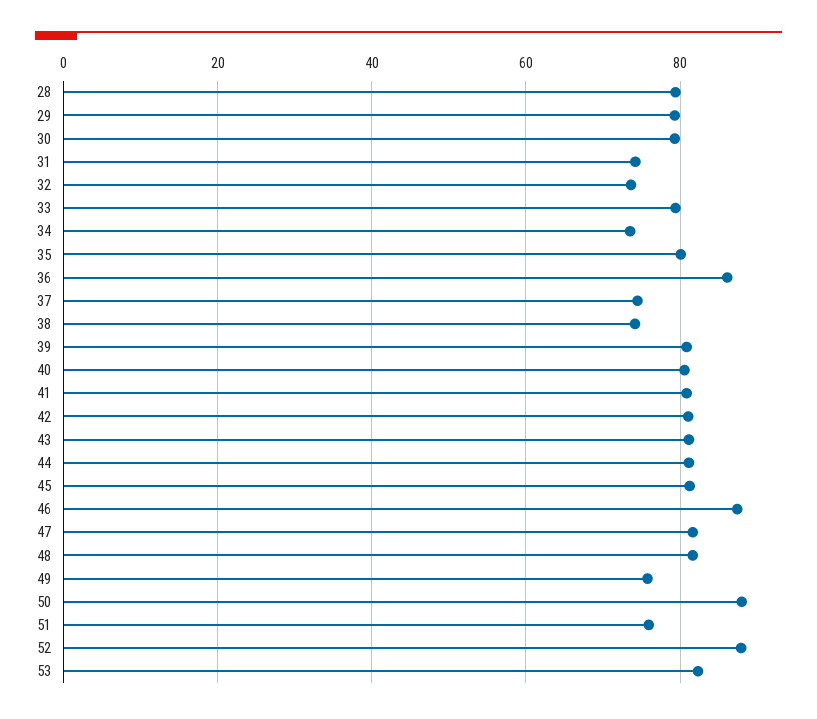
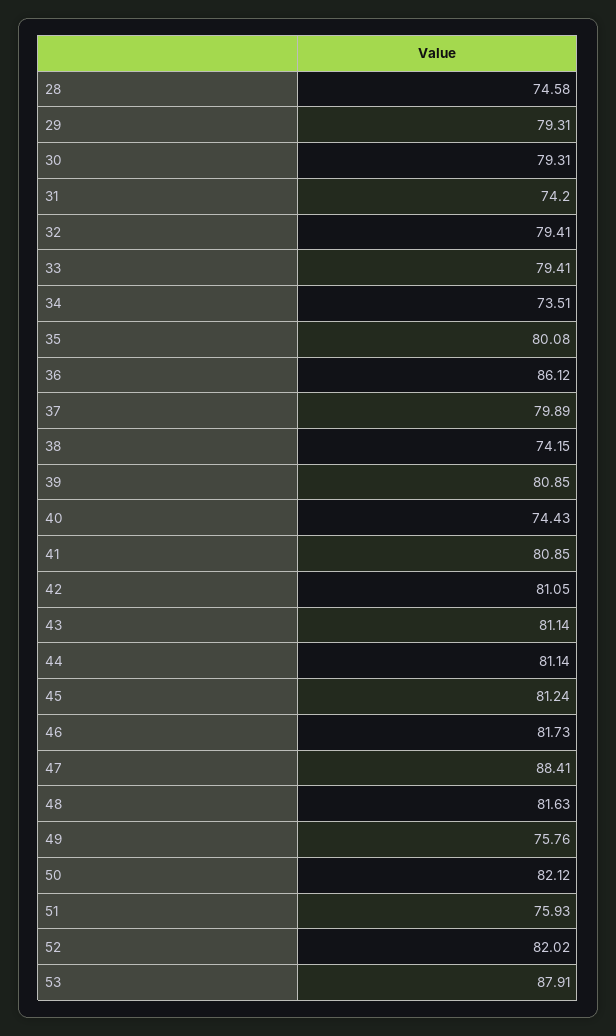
28: 80 -> 74.58
32: 74 -> 79.41
37: 74 -> 79.89
40: 80 -> 74.43
46: 88 -> 81.73
47: 82 -> 88.41
50: 88 -> 82.12
52: 88 -> 82.02
53: 82 -> 87.91

